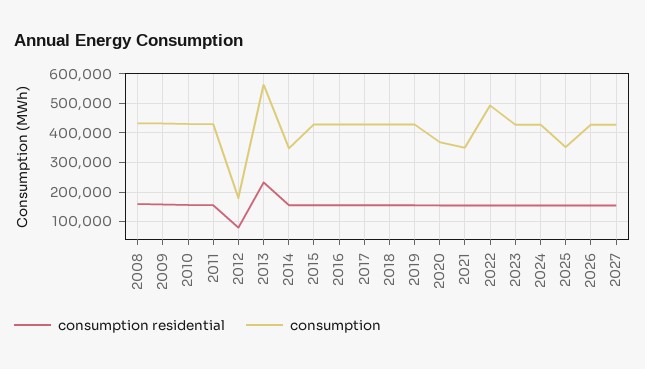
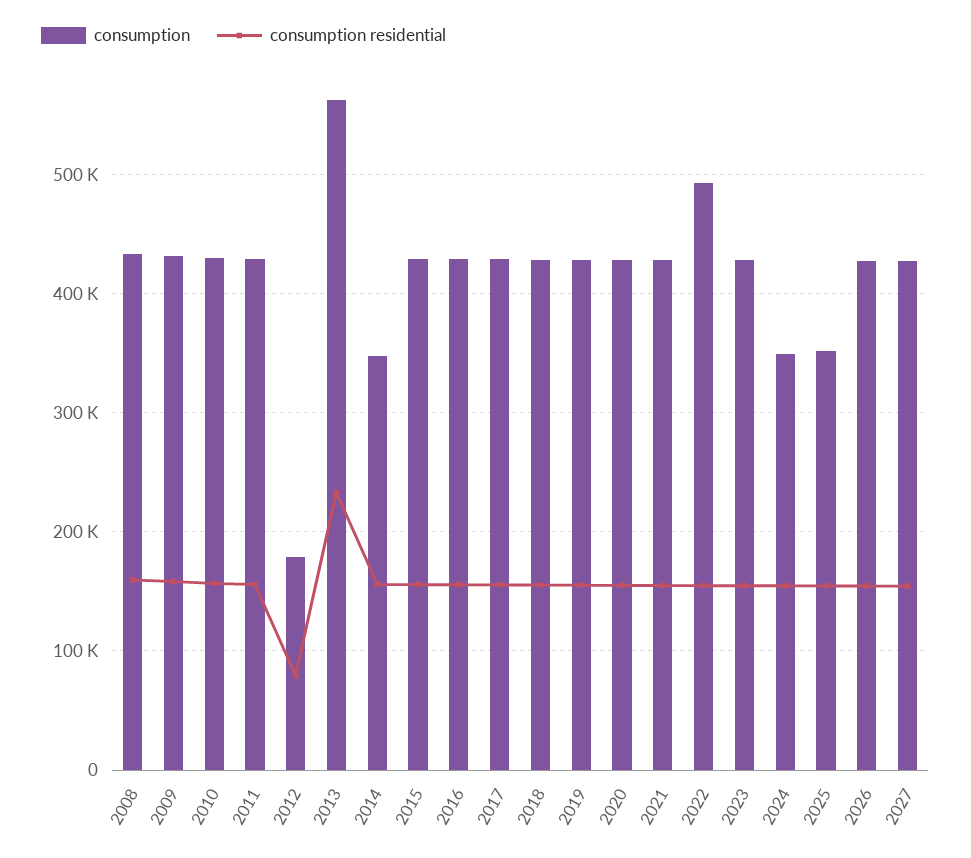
consumption, 2020: 375000 -> 430000
consumption, 2021: 350000 -> 430000
consumption, 2024: 425000 -> 350000

